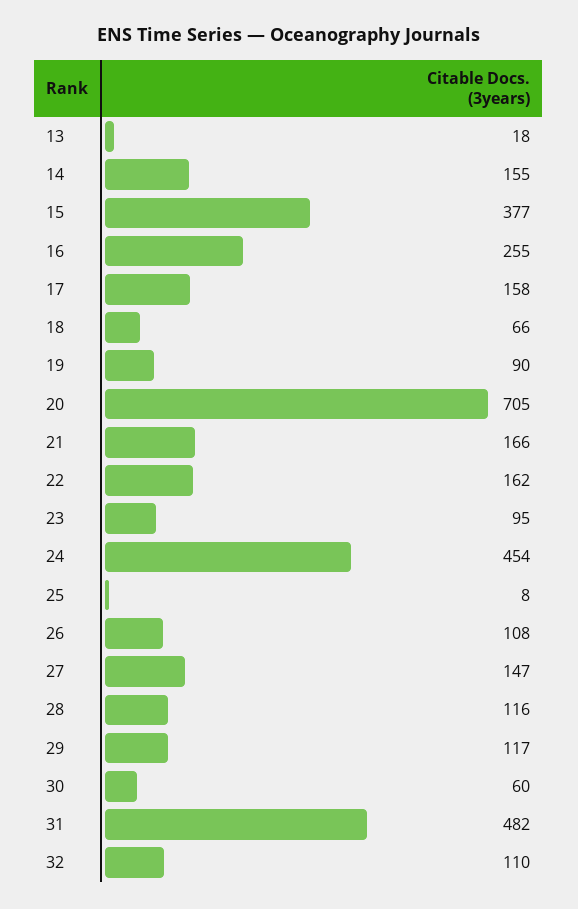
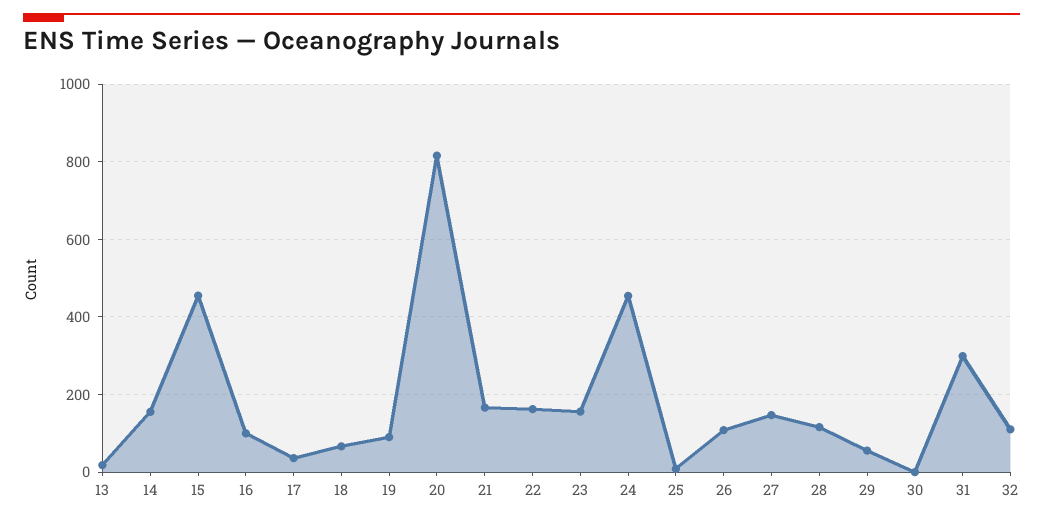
15: 377 -> 460
16: 255 -> 100
17: 158 -> 40
20: 705 -> 820
23: 95 -> 160
29: 117 -> 60
30: 60 -> 0
31: 482 -> 300

